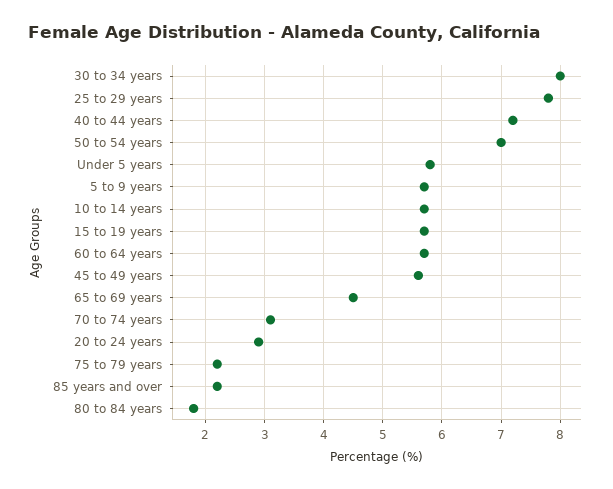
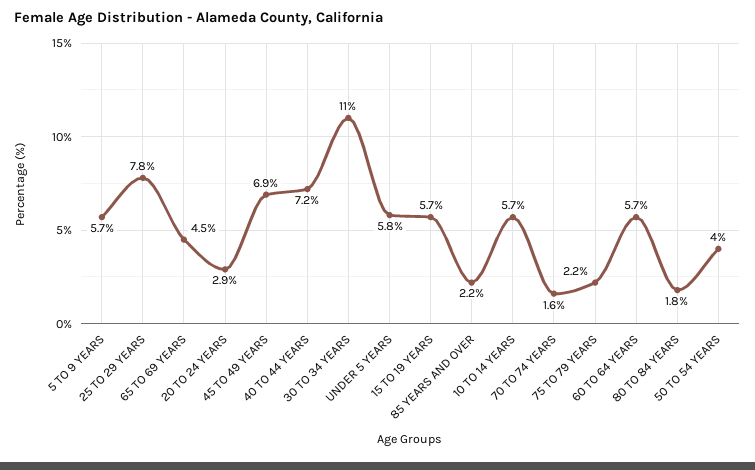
30 to 34 years: 8 -> 11
50 to 54 years: 7 -> 4
45 to 49 years: 5.5 -> 6.9
70 to 74 years: 3 -> 1.6

